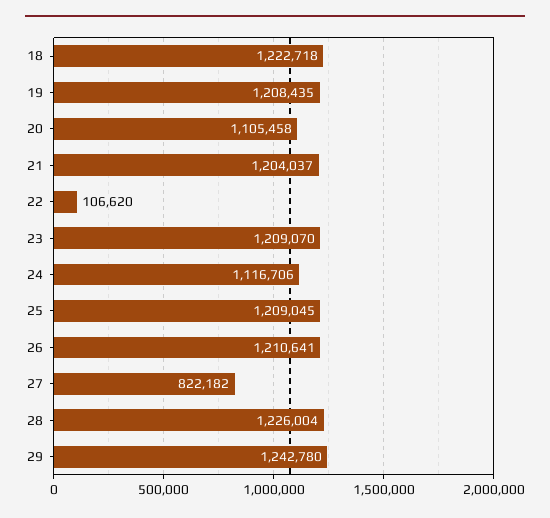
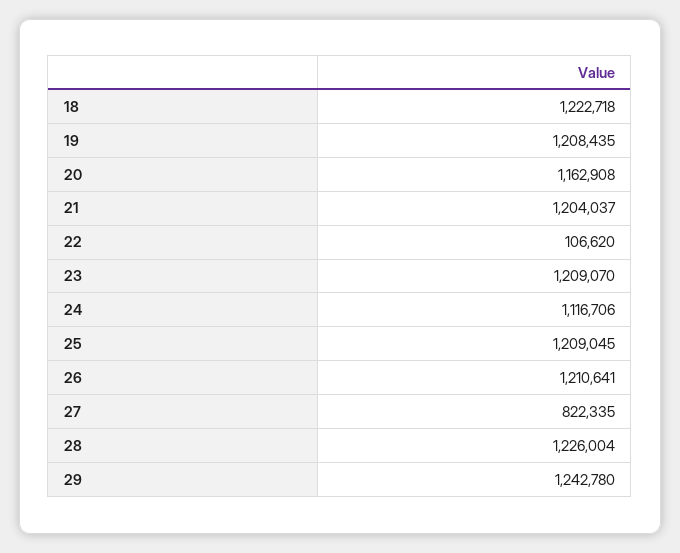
20: 1105458 -> 1162908
27: 822182 -> 822335

